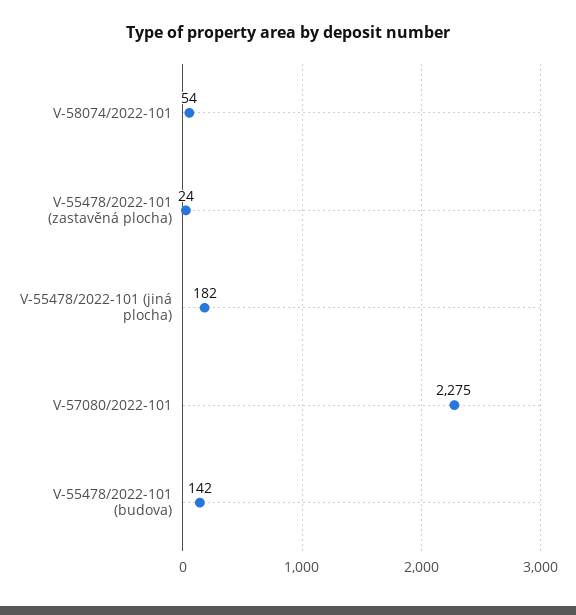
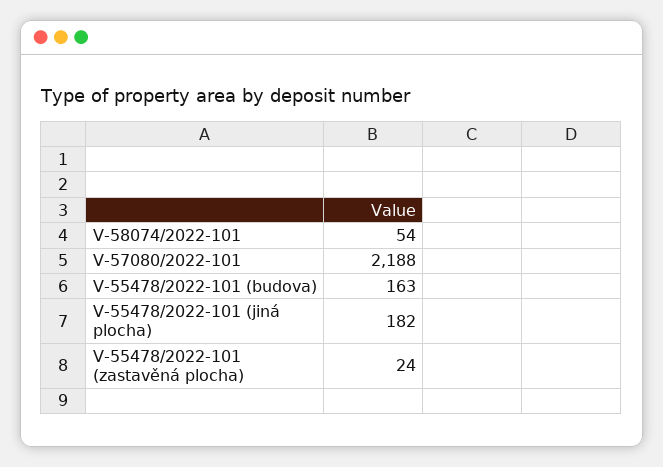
V-57080/2022-101: 2275 -> 2188
V-55478/2022-101 (budova): 142 -> 163

